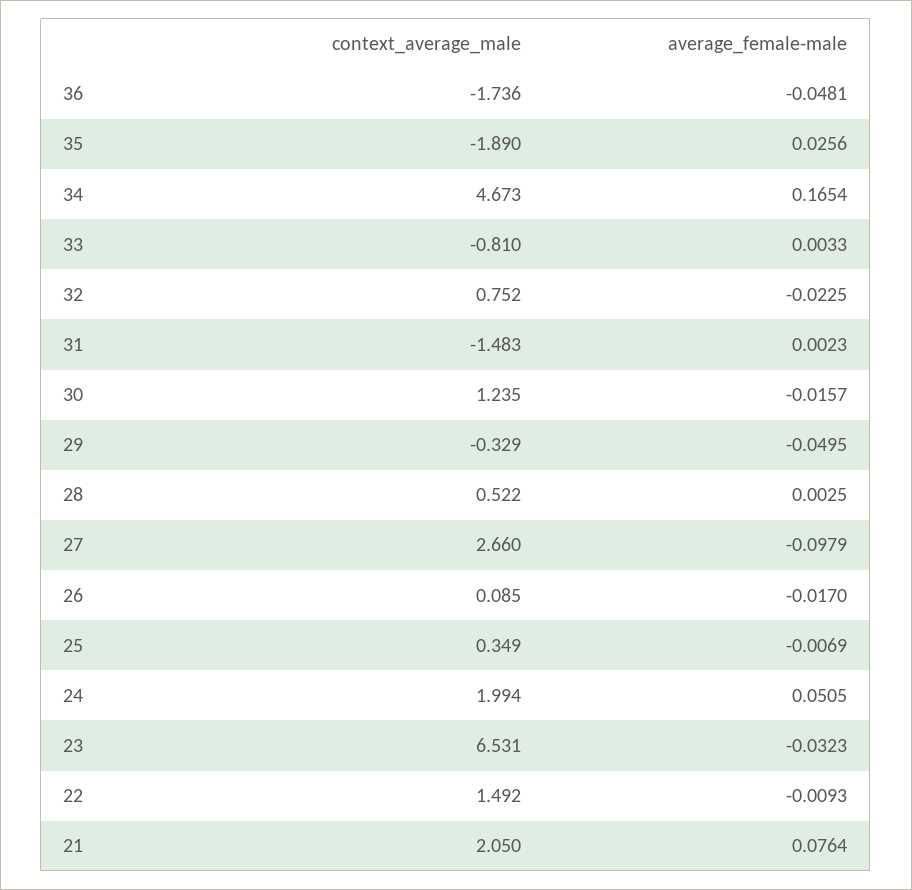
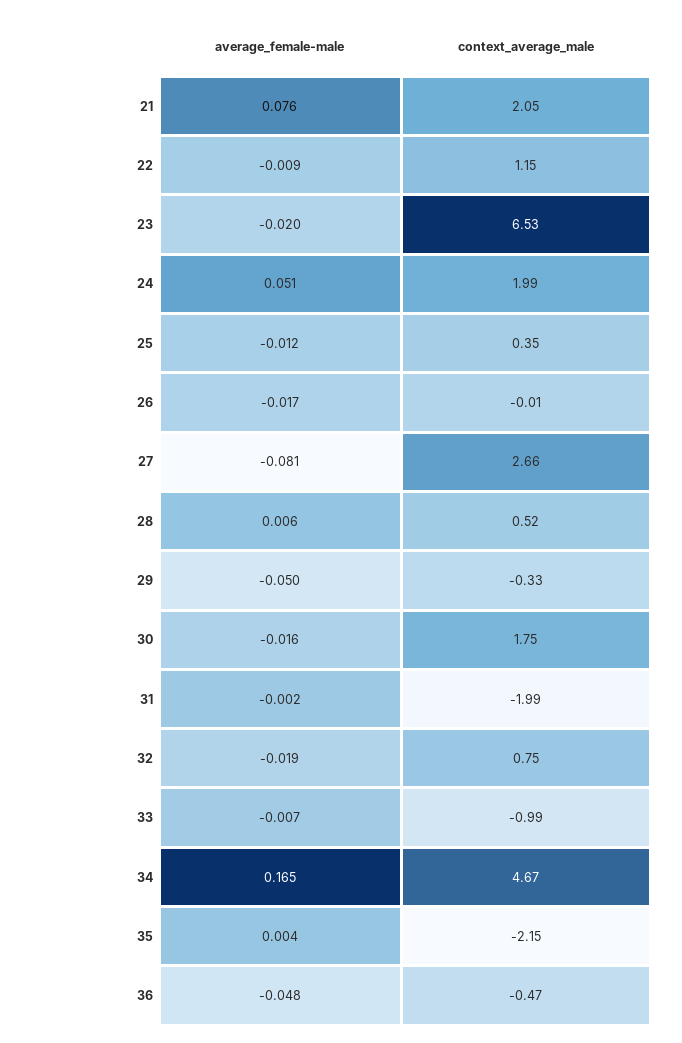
context_average_male, 36: -1.736 -> -0.47
context_average_male, 35: -1.89 -> -2.15
average_female-male, 35: 0.0256 -> 0.004
context_average_male, 33: -0.81 -> -0.99
average_female-male, 33: 0.0033 -> -0.007
average_female-male, 32: -0.0225 -> -0.019
context_average_male, 31: -1.483 -> -1.99
average_female-male, 31: 0.0023 -> -0.002
context_average_male, 30: 1.235 -> 1.75
average_female-male, 28: 0.0025 -> 0.006
average_female-male, 27: -0.0979 -> -0.081
context_average_male, 26: 0.085 -> -0.01
average_female-male, 25: -0.0069 -> -0.012
average_female-male, 23: -0.0323 -> -0.02
context_average_male, 22: 1.492 -> 1.15

